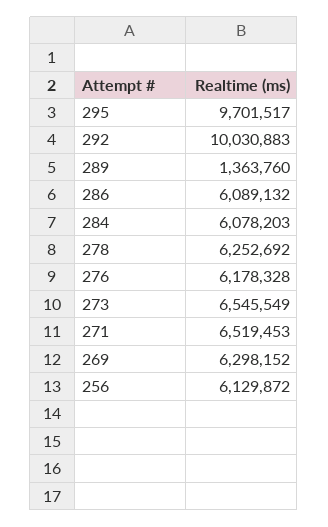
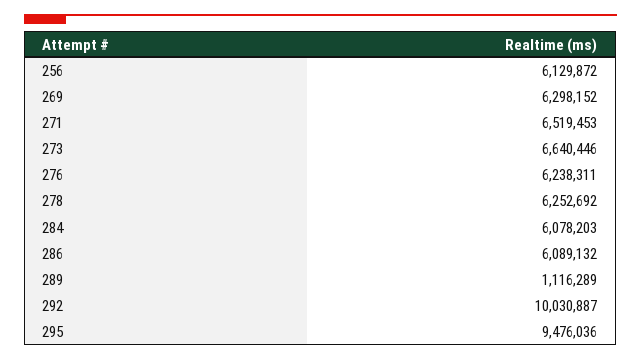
295: 9701517 -> 9476036
292: 10030883 -> 10030887
289: 1363760 -> 1116289
276: 6178328 -> 6238311
273: 6545549 -> 6640446

